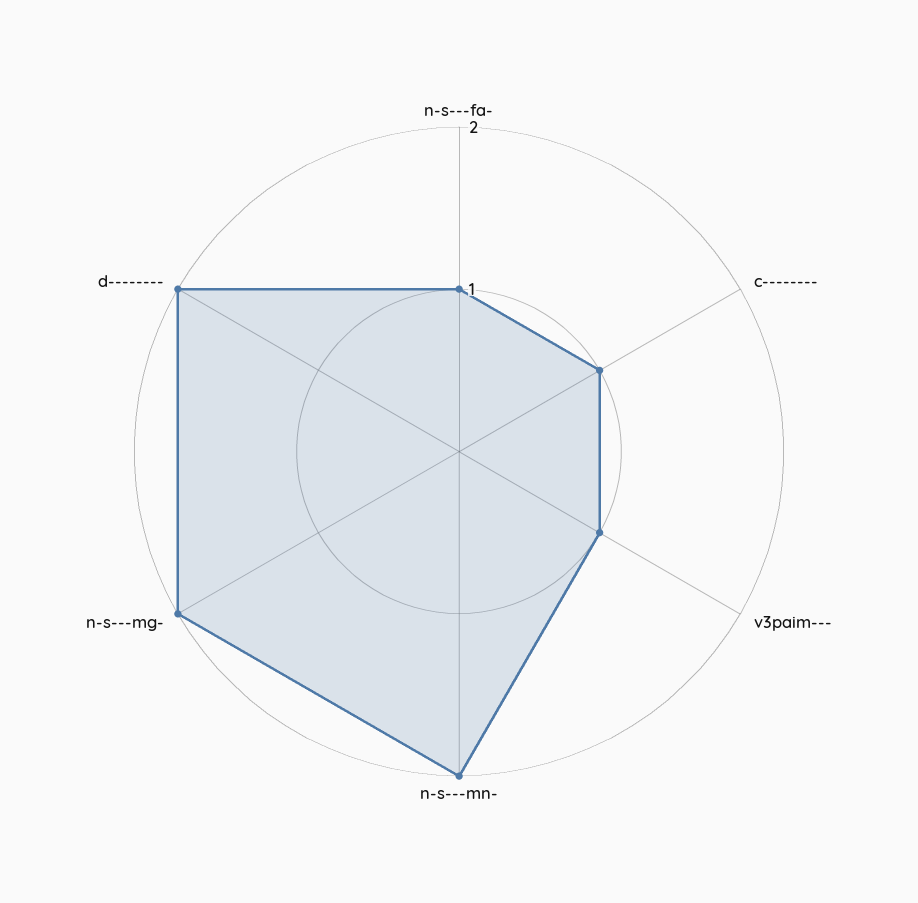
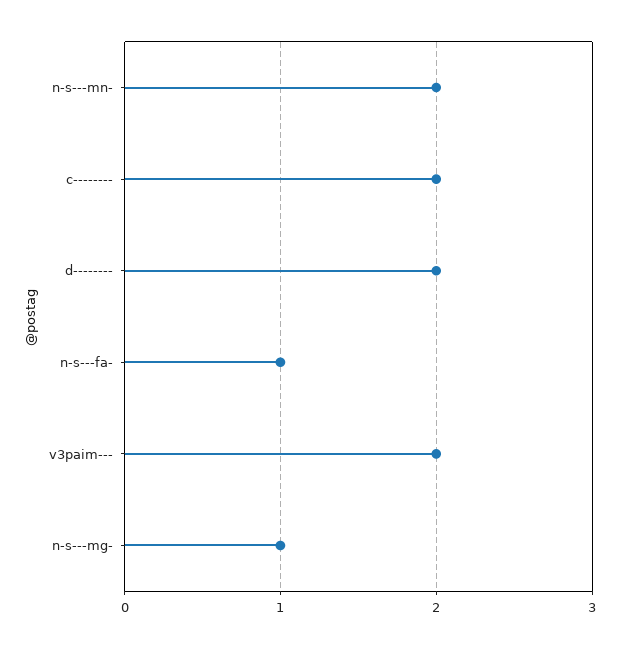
c--------: 1 -> 2
v3paim---: 1 -> 2
n-s---mg-: 2 -> 1

